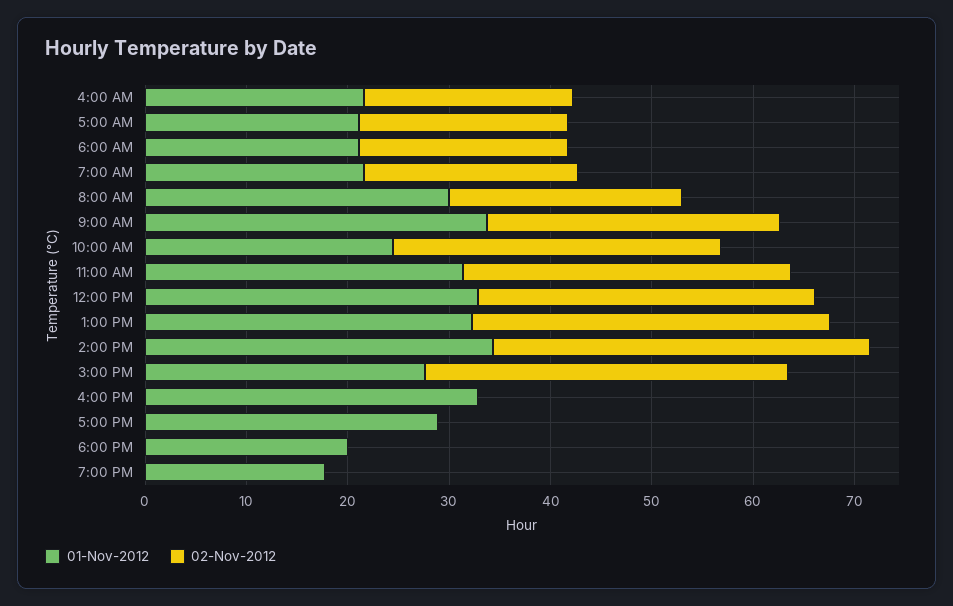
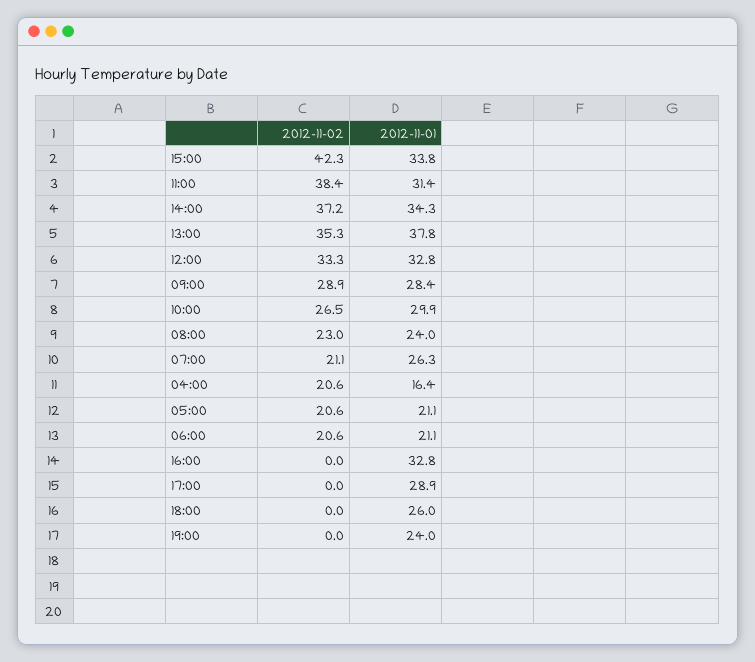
01-Nov-2012, 4:00 AM: 22 -> 16.4
01-Nov-2012, 7:00 AM: 22 -> 26.3
01-Nov-2012, 8:00 AM: 30 -> 24
01-Nov-2012, 9:00 AM: 34 -> 28.4
01-Nov-2012, 10:00 AM: 24 -> 29.9
02-Nov-2012, 10:00 AM: 32 -> 26.5
02-Nov-2012, 11:00 AM: 32 -> 38.4
01-Nov-2012, 1:00 PM: 32 -> 37.8
01-Nov-2012, 3:00 PM: 28 -> 33.8
02-Nov-2012, 3:00 PM: 36 -> 42.3
01-Nov-2012, 6:00 PM: 20 -> 26
01-Nov-2012, 7:00 PM: 18 -> 24

